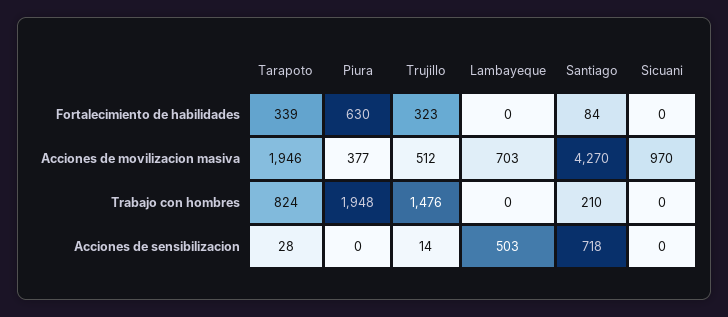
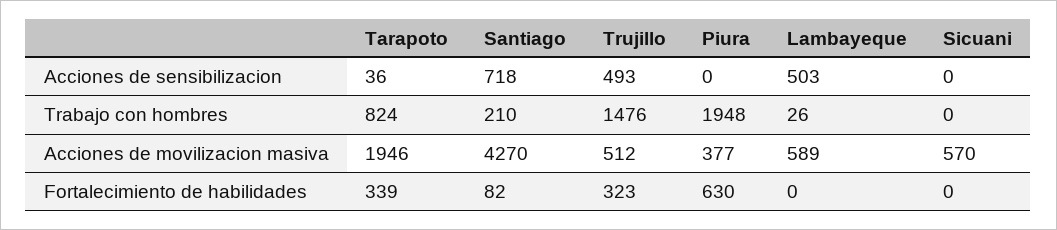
Santiago, Fortalecimiento de habilidades: 84 -> 82
Lambayeque, Acciones de movilizacion masiva: 703 -> 589
Sicuani, Acciones de movilizacion masiva: 970 -> 570
Lambayeque, Trabajo con hombres: 0 -> 26
Tarapoto, Acciones de sensibilizacion: 28 -> 36
Trujillo, Acciones de sensibilizacion: 14 -> 493

